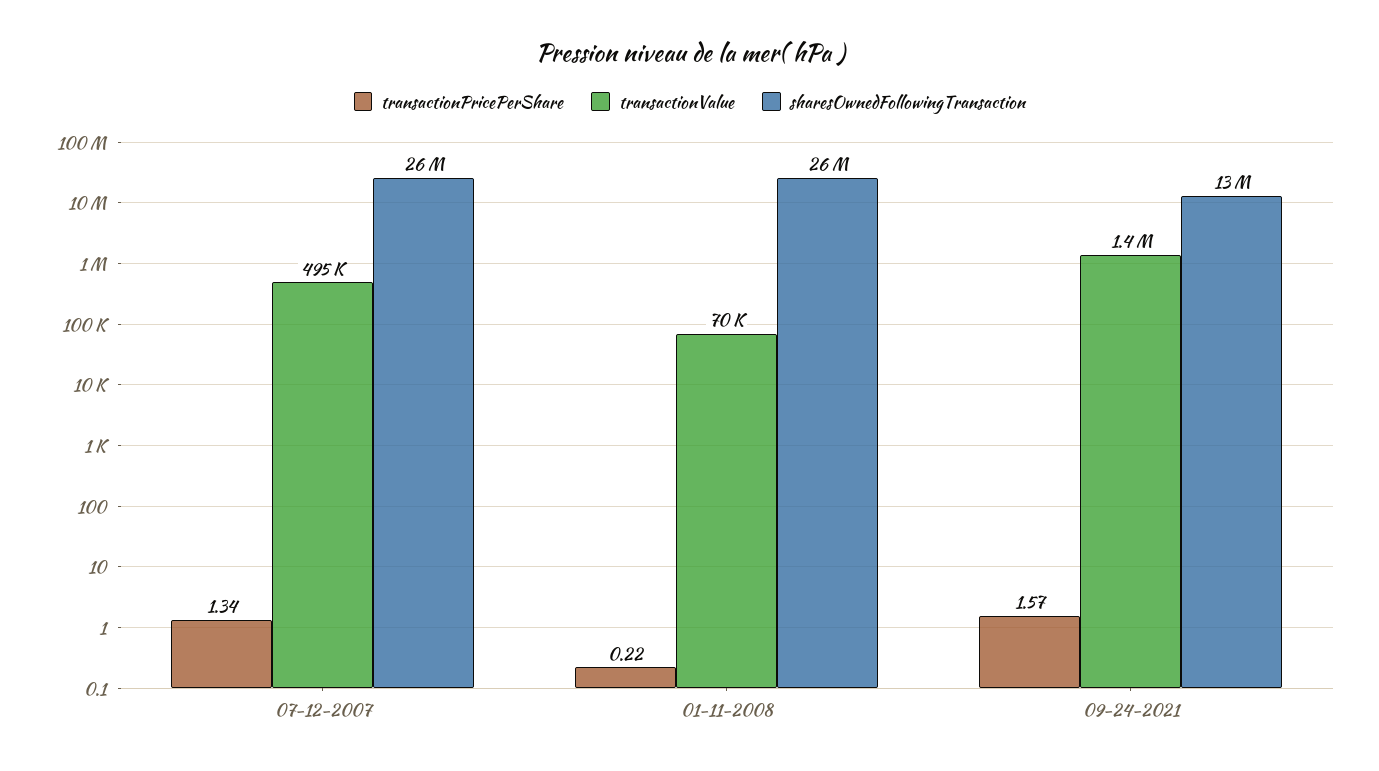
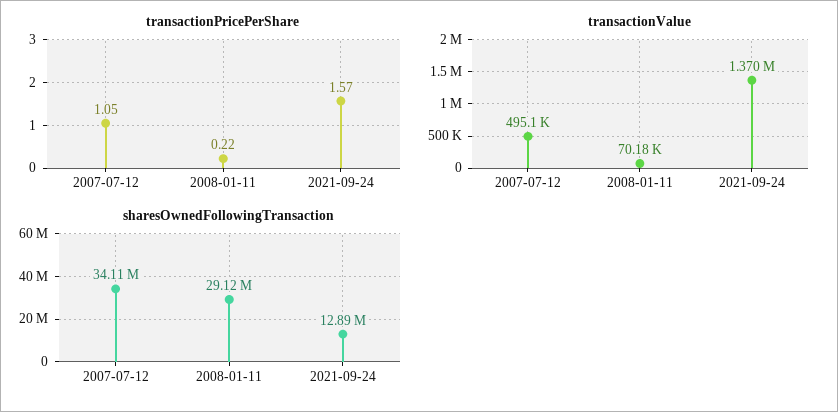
transactionPricePerShare, 07-12-2007: 1.34 -> 1.05
sharesOwnedFollowingTransaction, 07-12-2007: 26000000 -> 34110000
sharesOwnedFollowingTransaction, 01-11-2008: 26000000 -> 29120000

